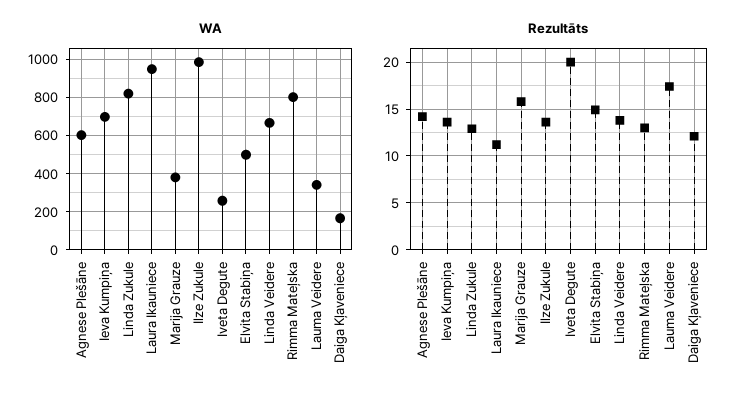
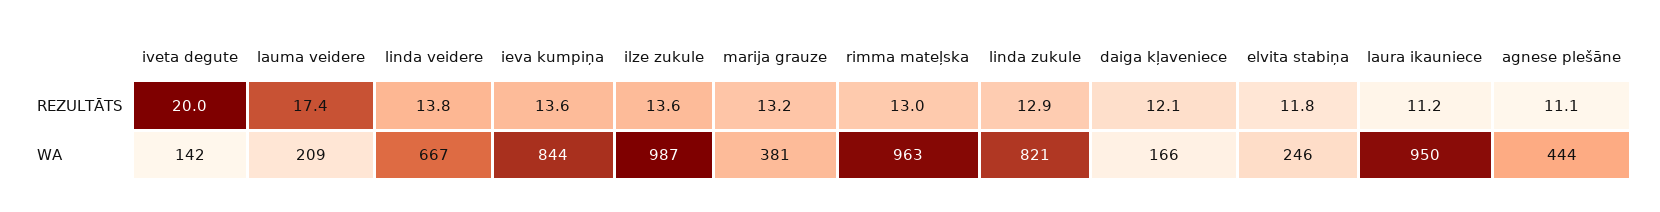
WA, Agnese Plešāne: 600 -> 444
WA, Ieva Kumpiņa: 700 -> 844
WA, Iveta Degute: 250 -> 142
WA, Elvita Stabiņa: 500 -> 246
WA, Rimma Mateļska: 800 -> 963
WA, Lauma Veidere: 350 -> 209
Rezultāts, Agnese Plešāne: 14 -> 11.1
Rezultāts, Marija Grauze: 16 -> 13.2
Rezultāts, Elvita Stabiņa: 15 -> 11.8

